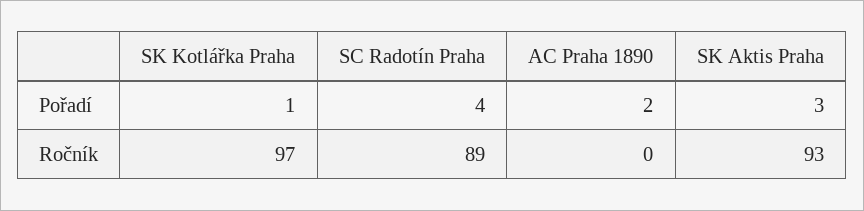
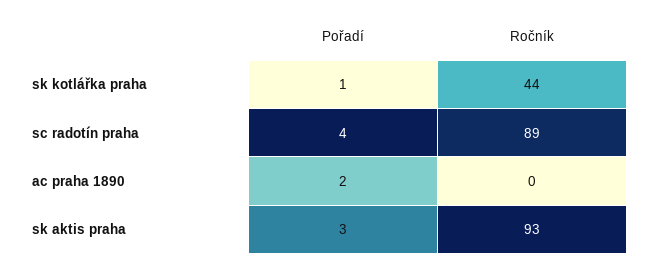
SK Kotlářka Praha, Ročník: 97 -> 44

